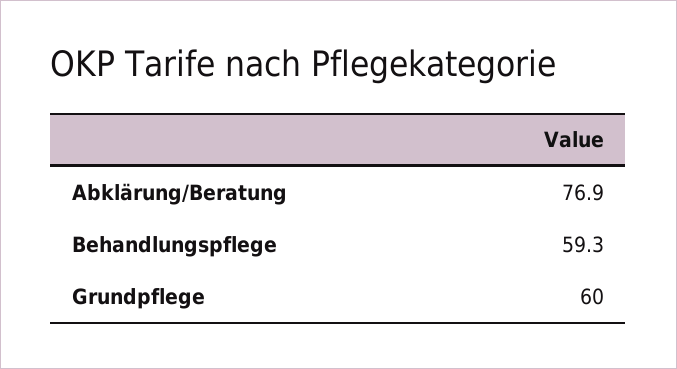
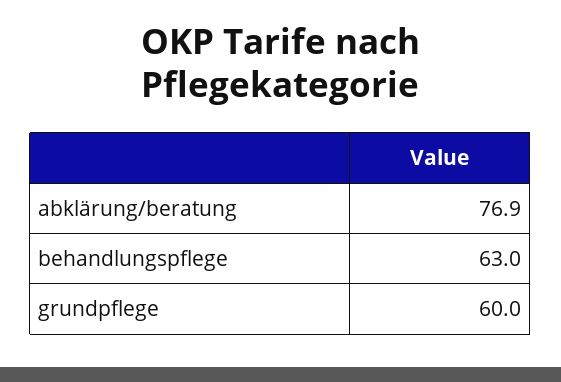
Behandlungspflege: 59.3 -> 63

